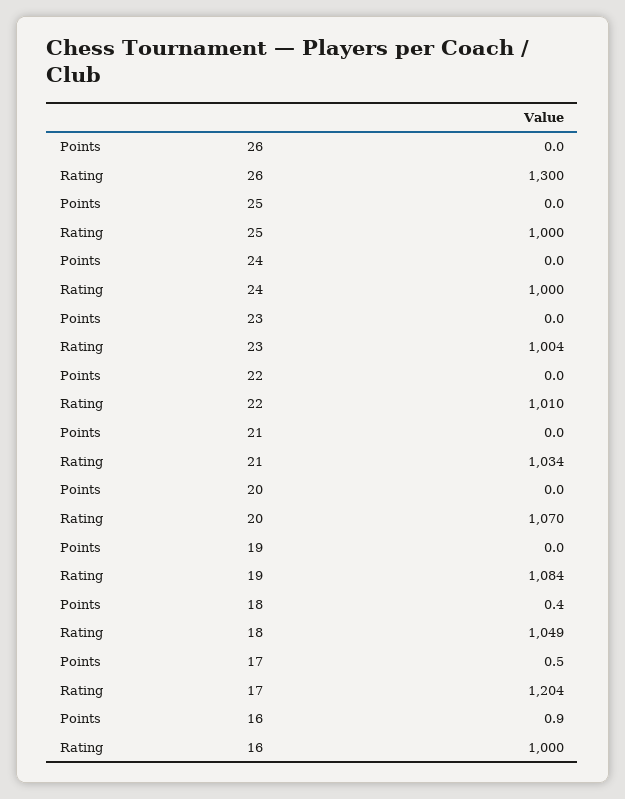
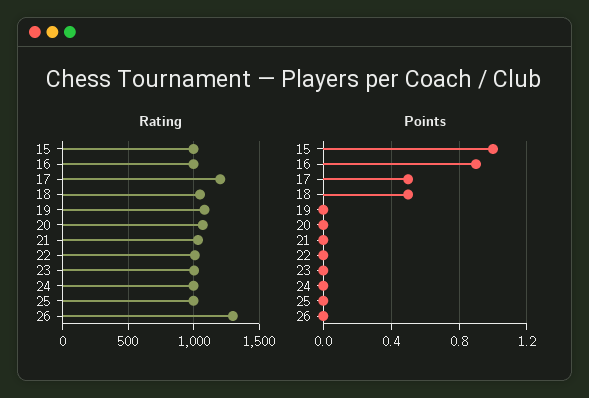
Points, 18: 0.4 -> 0.5
Rating, 15: none -> 1000
Points, 15: none -> 1

